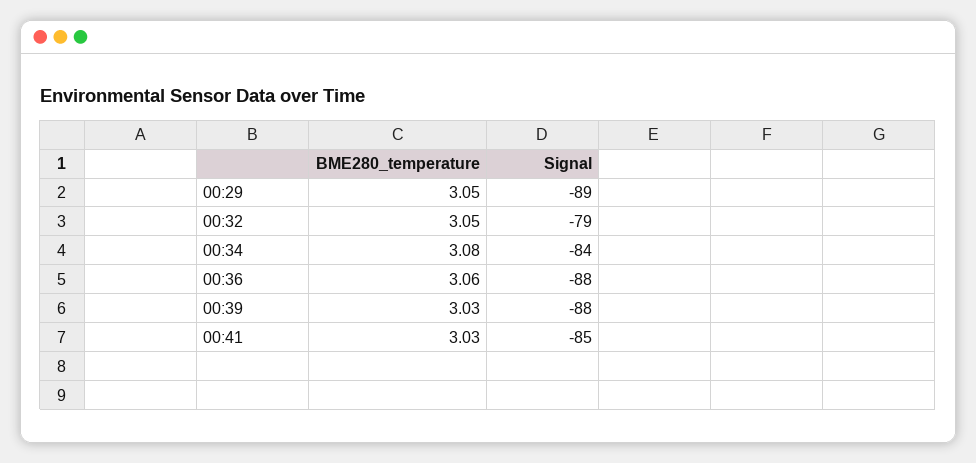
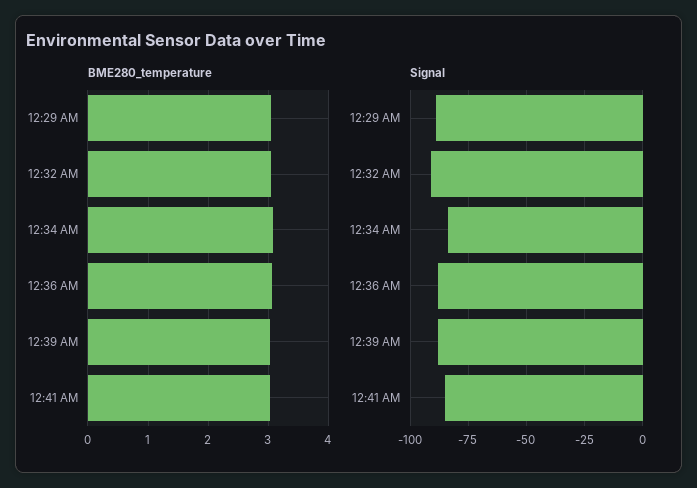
Signal, 00:32: -79 -> -90

